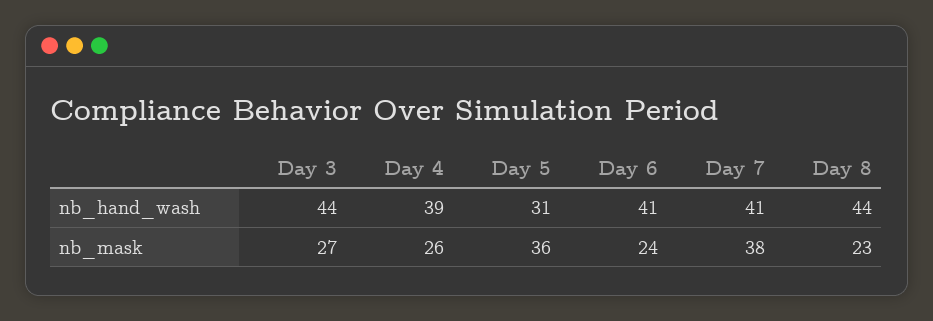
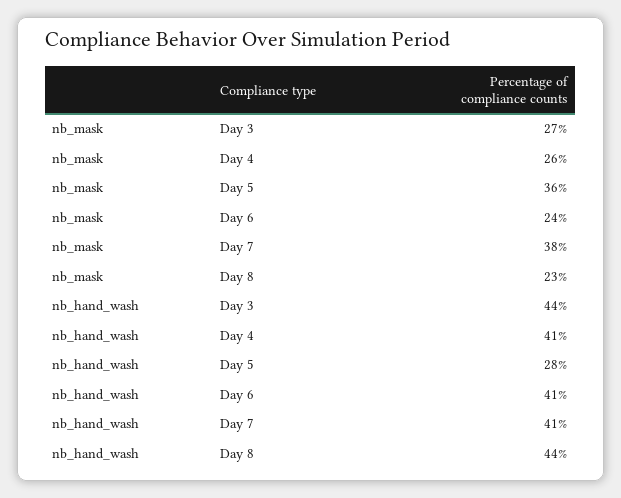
Day 4, nb_hand_wash: 39 -> 41
Day 5, nb_hand_wash: 31 -> 28

